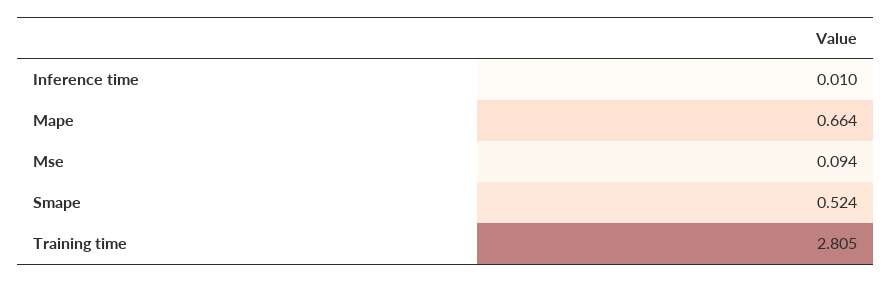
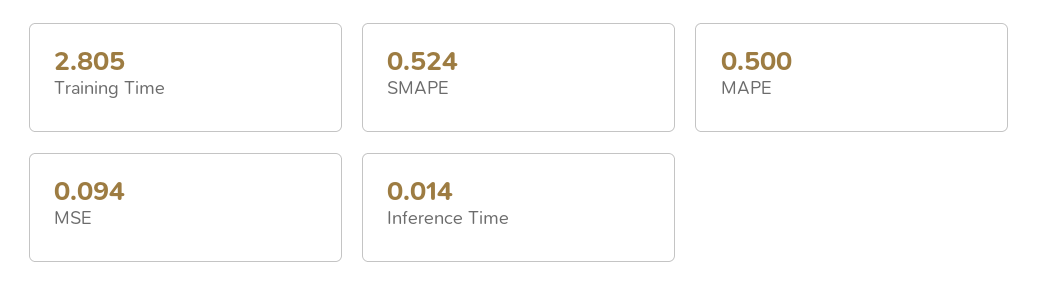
Inference time: 0.01 -> 0.014
Mape: 0.664 -> 0.5

